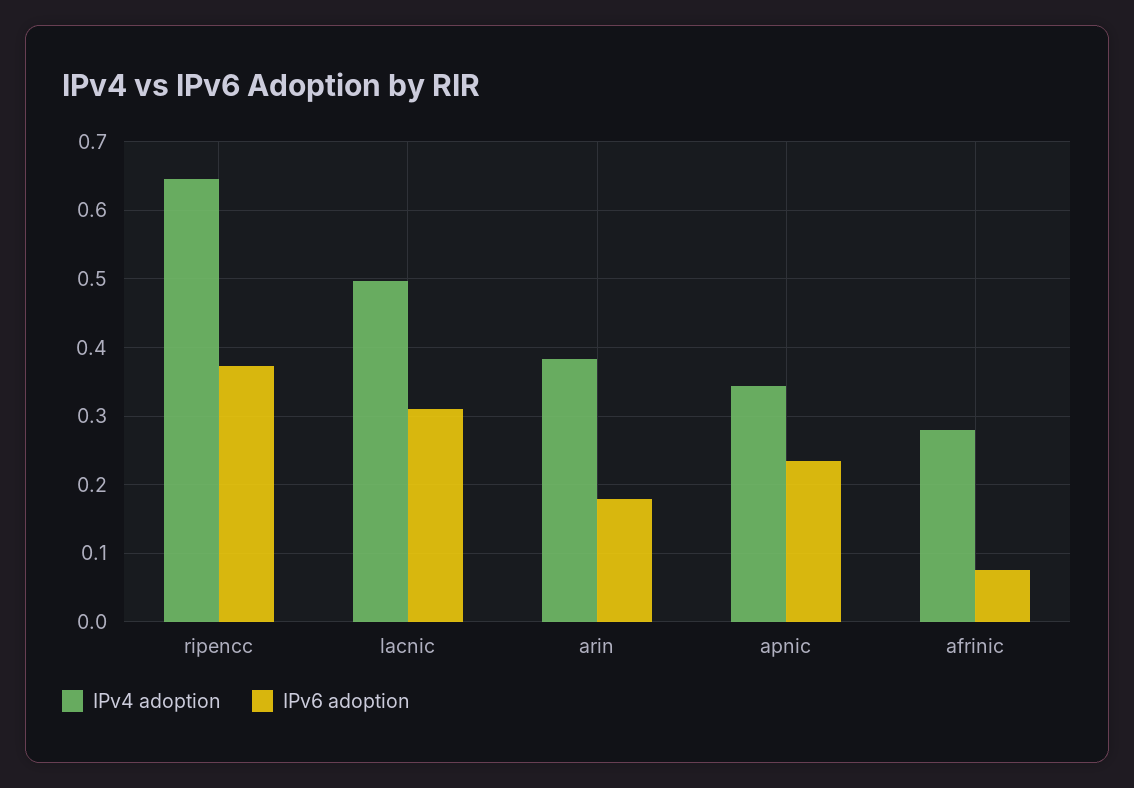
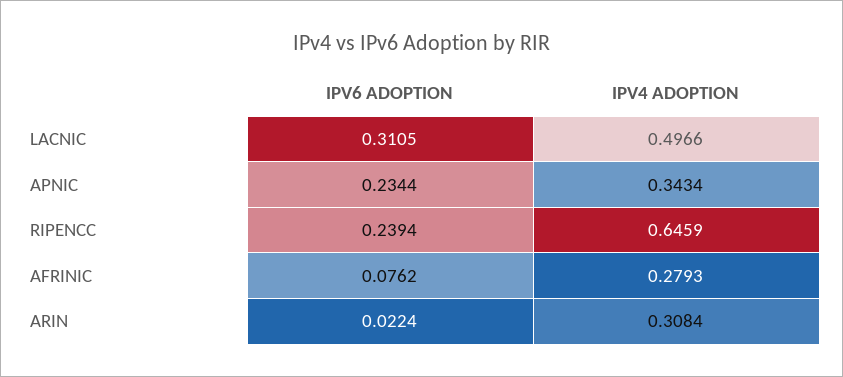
IPv6 adoption, ripencc: 0.37 -> 0.2394
IPv4 adoption, arin: 0.38 -> 0.3084
IPv6 adoption, arin: 0.18 -> 0.0224

